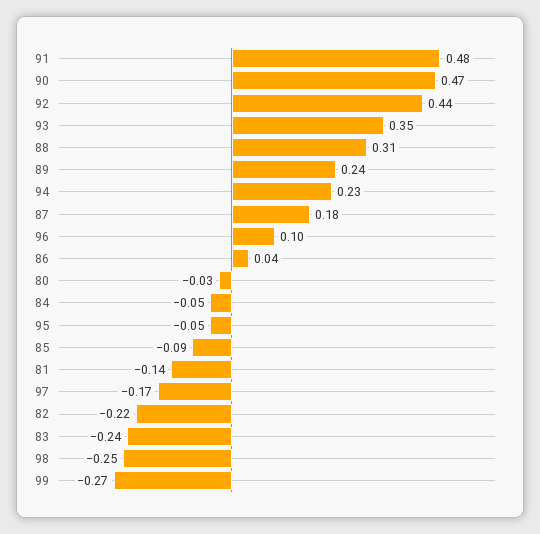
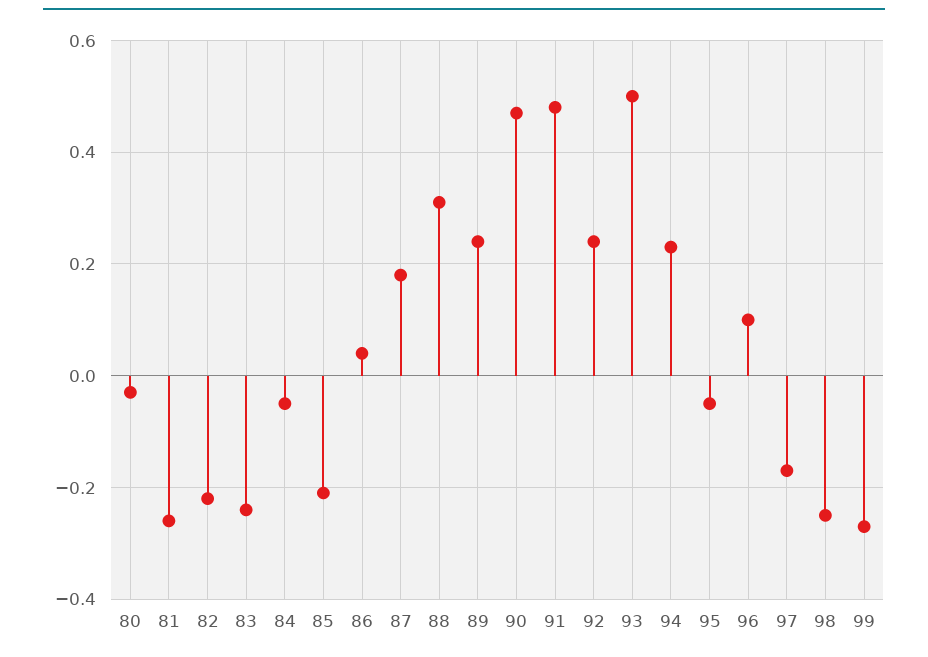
92: 0.44 -> 0.25
93: 0.35 -> 0.5
85: -0.09 -> -0.2
81: -0.14 -> -0.25

